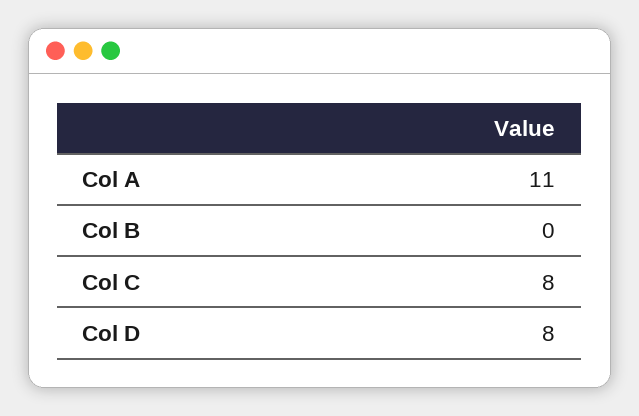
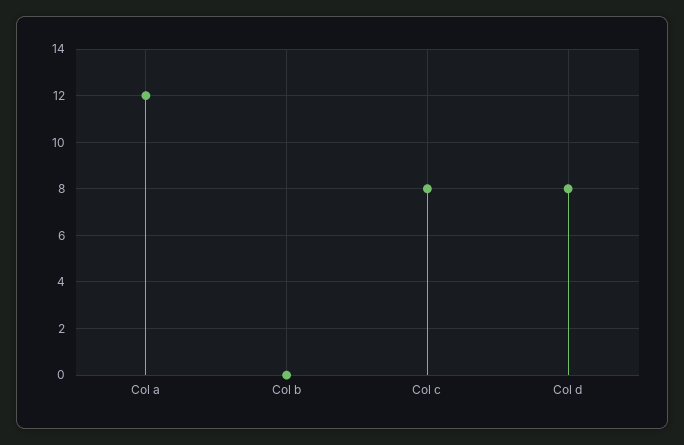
Col A: 11 -> 12

